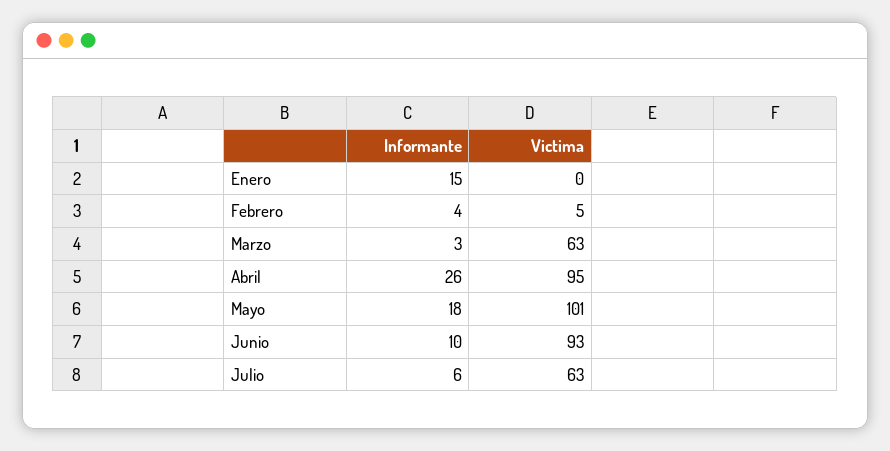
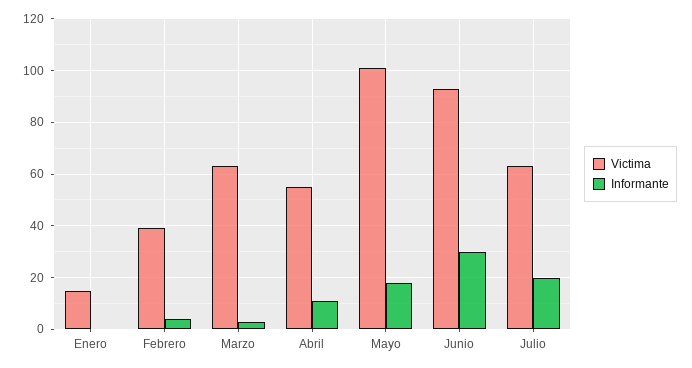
Informante, Enero: 15 -> 0
Victima, Enero: 0 -> 15
Victima, Febrero: 5 -> 40
Informante, Abril: 26 -> 10
Victima, Abril: 95 -> 55
Informante, Junio: 10 -> 30
Informante, Julio: 6 -> 20

